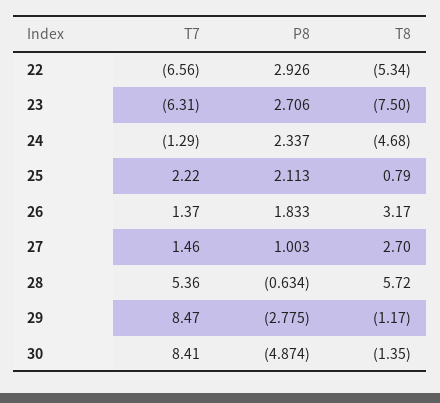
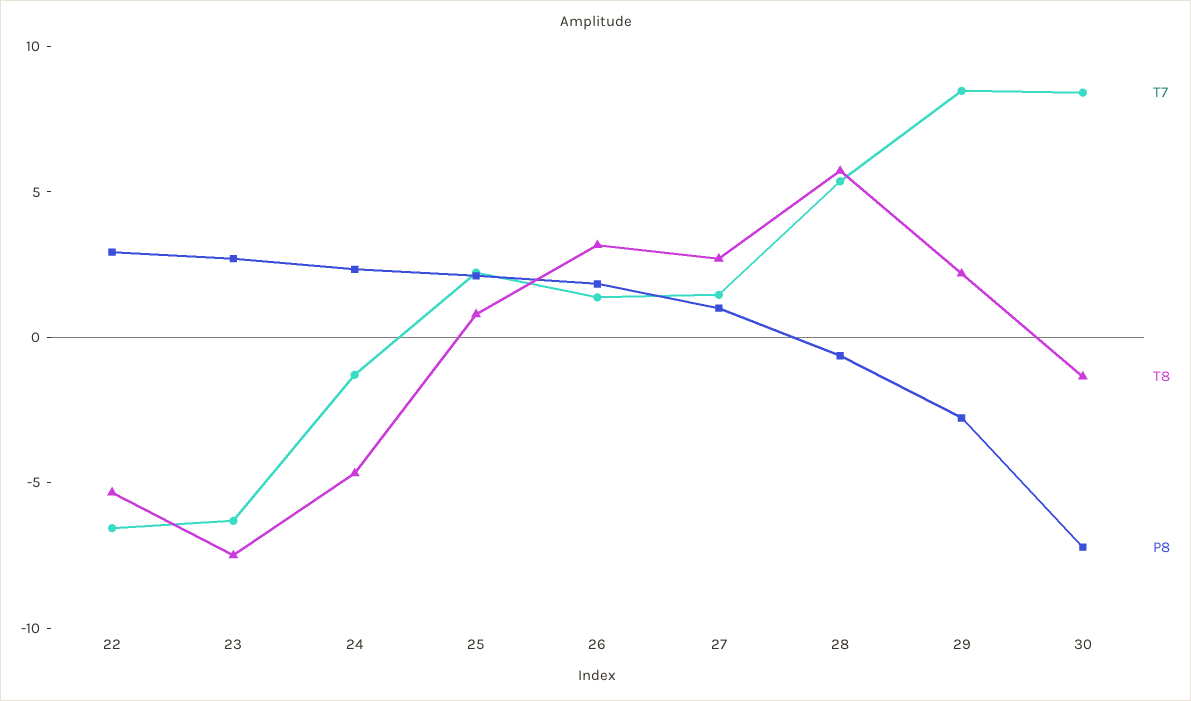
T8, 29: -1.17 -> 2
P8, 30: -4.874 -> -7

